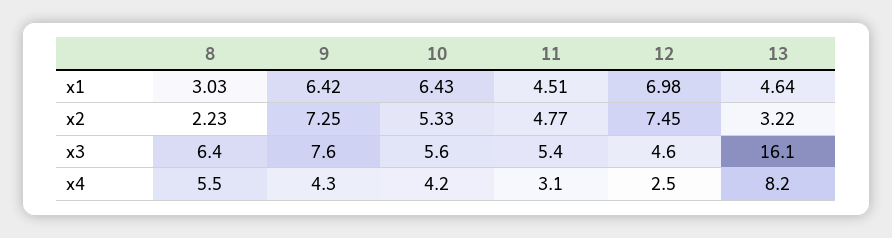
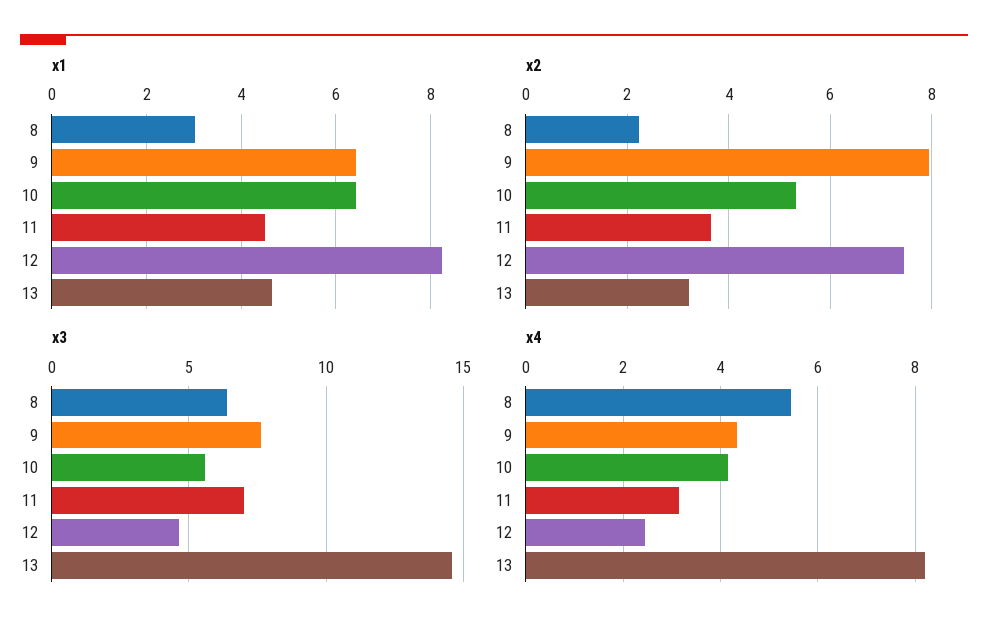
x1, 12: 6.98 -> 8.2
x2, 9: 7.25 -> 8
x2, 11: 4.77 -> 3.6
x3, 11: 5.4 -> 7
x3, 13: 16.1 -> 14.5

